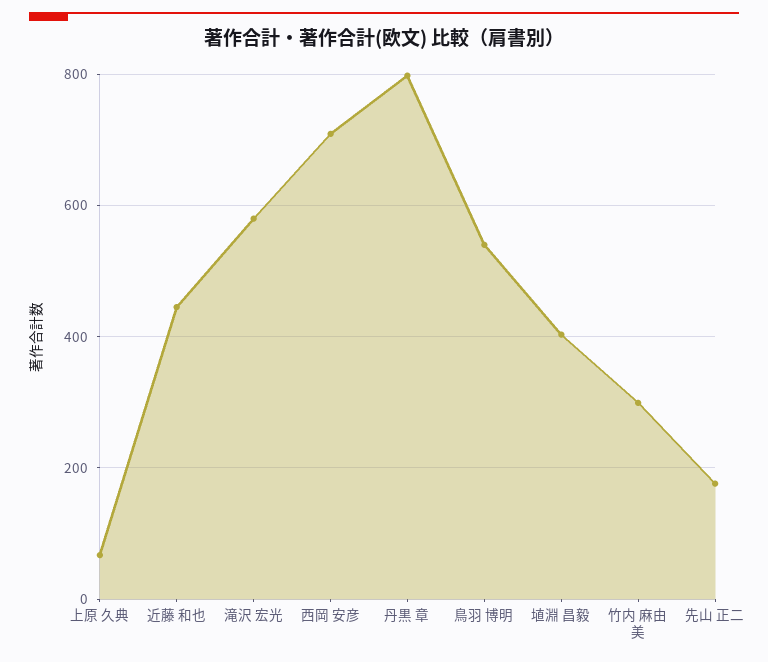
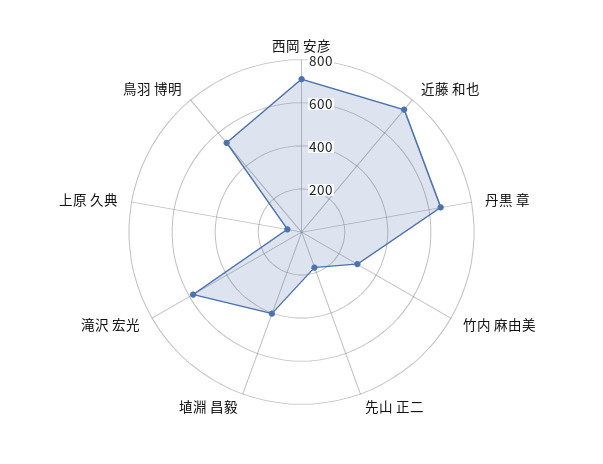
近藤 和也: 440 -> 750
丹黒 章: 800 -> 650

